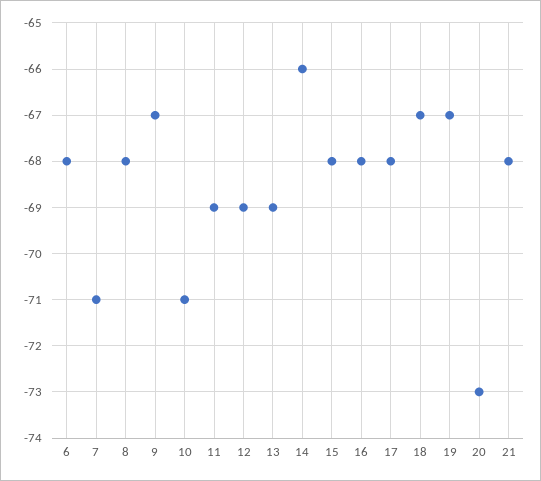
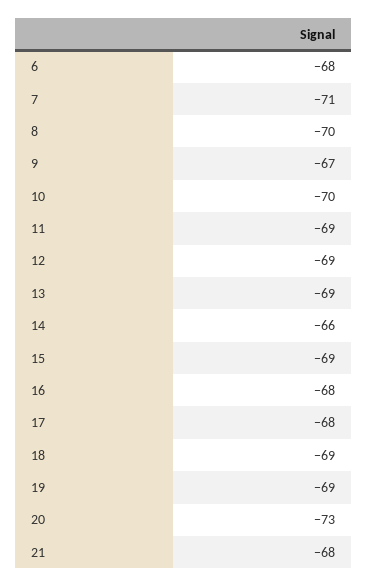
8: -68 -> -70
10: -71 -> -70
15: -68 -> -69
18: -67 -> -69
19: -67 -> -69

